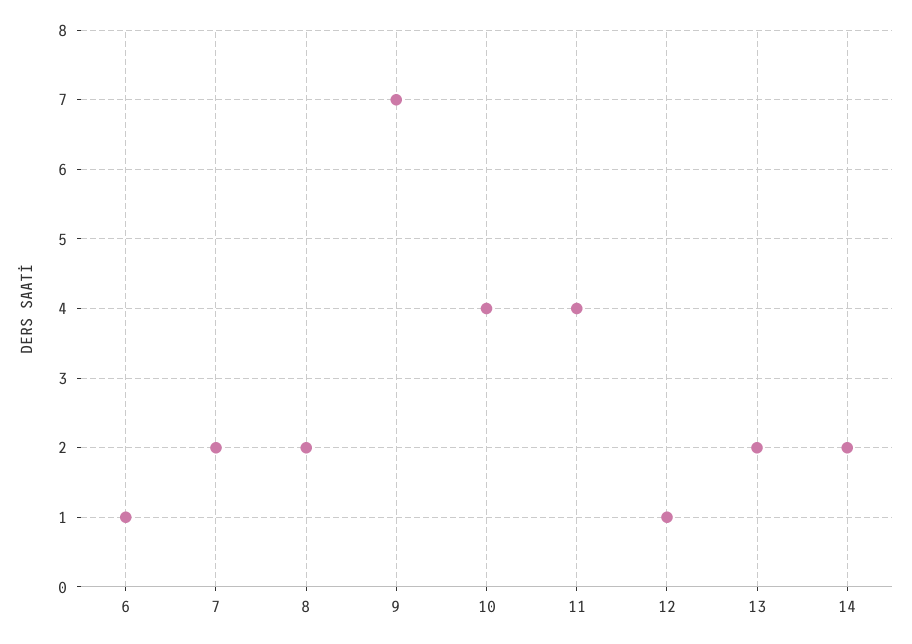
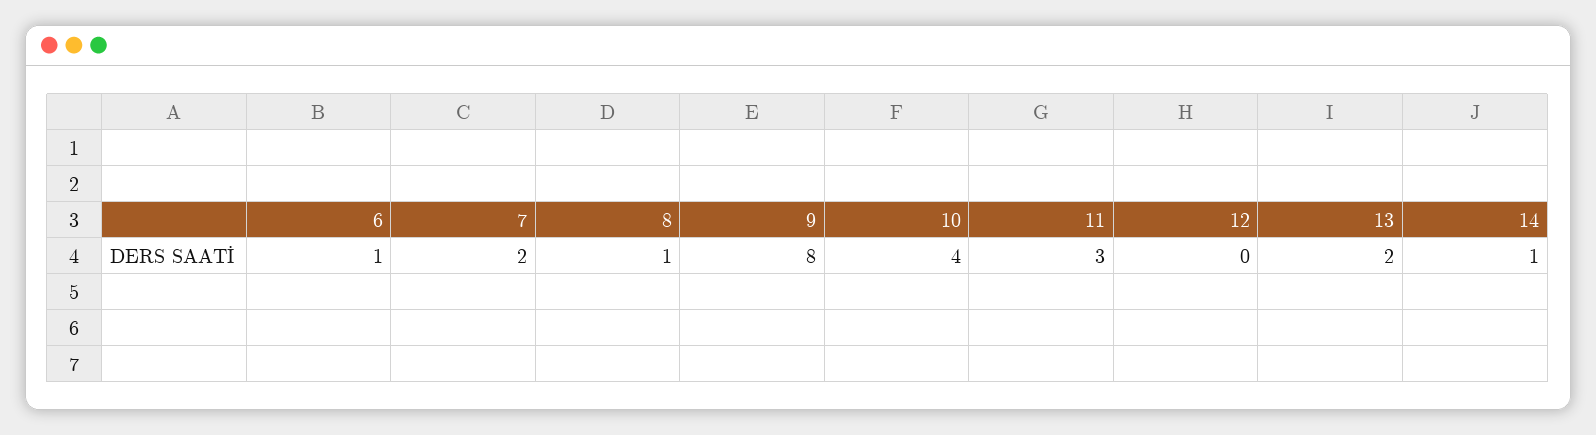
8: 2 -> 1
9: 7 -> 8
11: 4 -> 3
12: 1 -> 0
14: 2 -> 1

